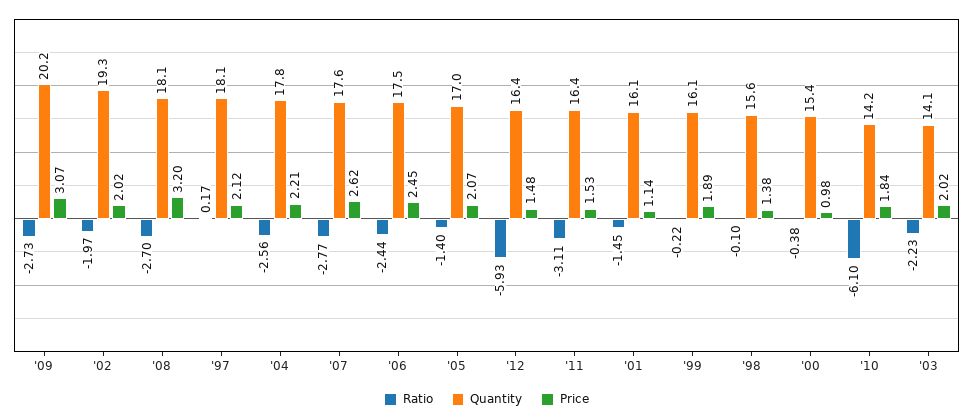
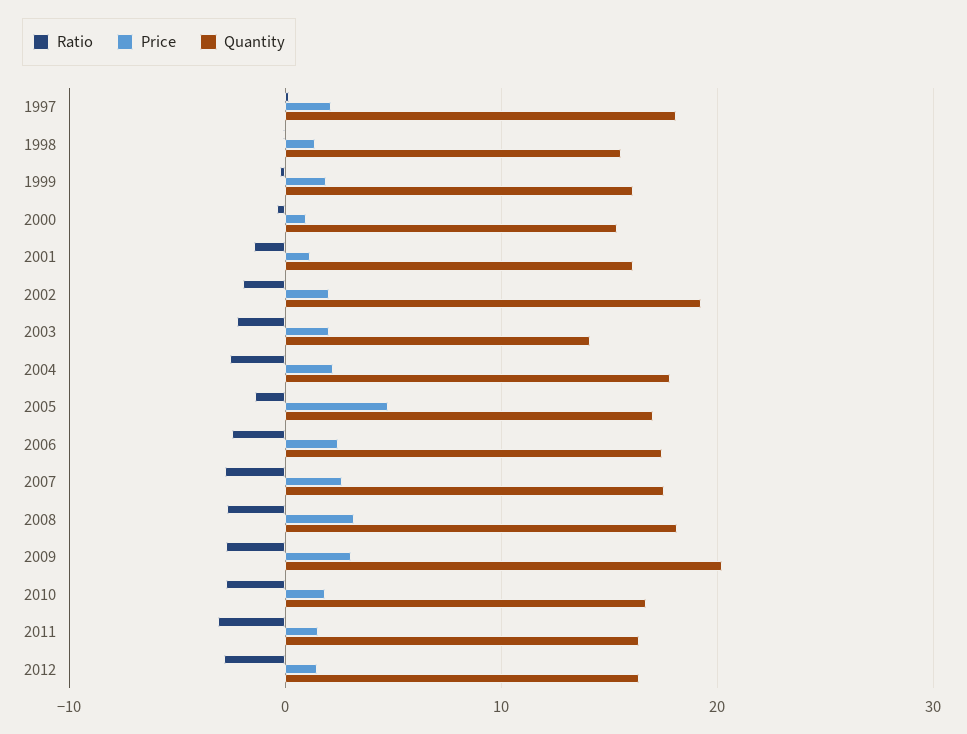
Price, '05: 2.07 -> 5
Ratio, '12: -5.93 -> -3
Ratio, '10: -6.1 -> -3
Quantity, '10: 14.2 -> 17

